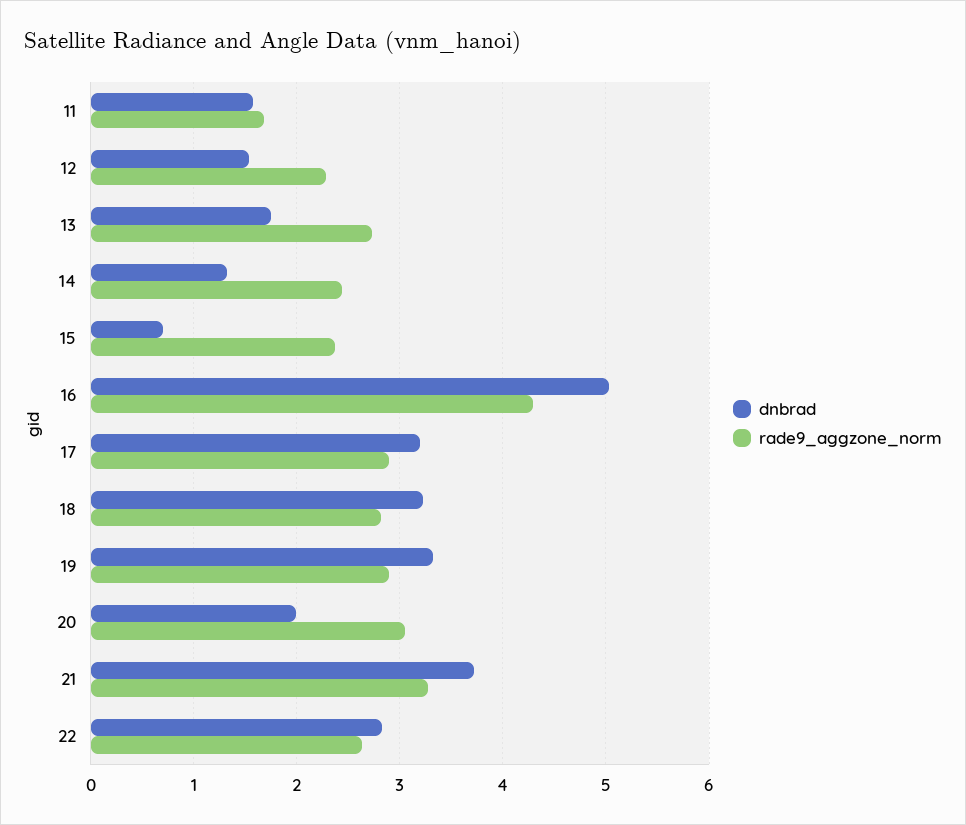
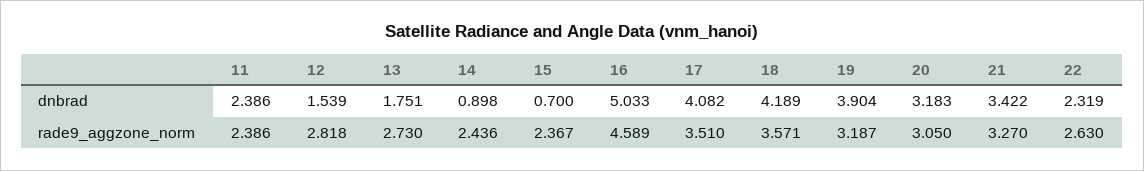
dnbrad, 11: 1.6 -> 2.386
rade9_aggzone_norm, 11: 1.7 -> 2.386
rade9_aggzone_norm, 12: 2.3 -> 2.818
dnbrad, 14: 1.3 -> 0.898
rade9_aggzone_norm, 16: 4.3 -> 4.589
dnbrad, 17: 3.2 -> 4.082
rade9_aggzone_norm, 17: 2.9 -> 3.51
dnbrad, 18: 3.2 -> 4.189
rade9_aggzone_norm, 18: 2.8 -> 3.571
dnbrad, 19: 3.3 -> 3.904
rade9_aggzone_norm, 19: 2.9 -> 3.187
dnbrad, 20: 2 -> 3.183
dnbrad, 21: 3.7 -> 3.422
dnbrad, 22: 2.8 -> 2.319

